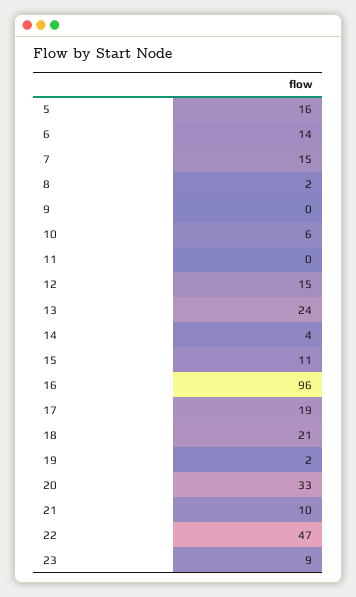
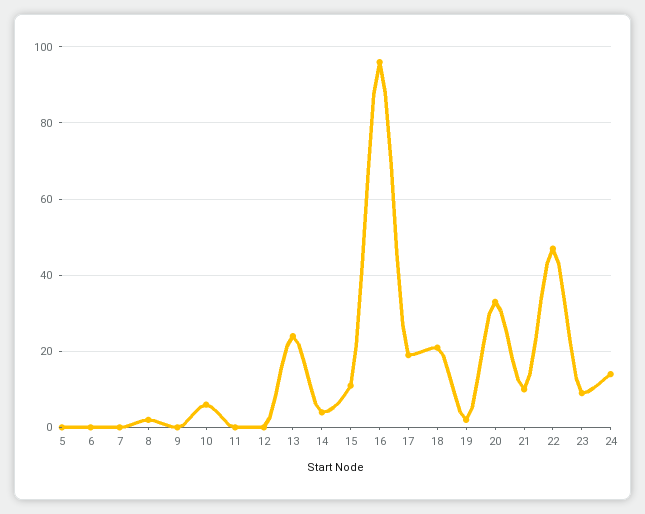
5: 16 -> 0
6: 14 -> 0
7: 15 -> 0
12: 15 -> 0
24: none -> 15

